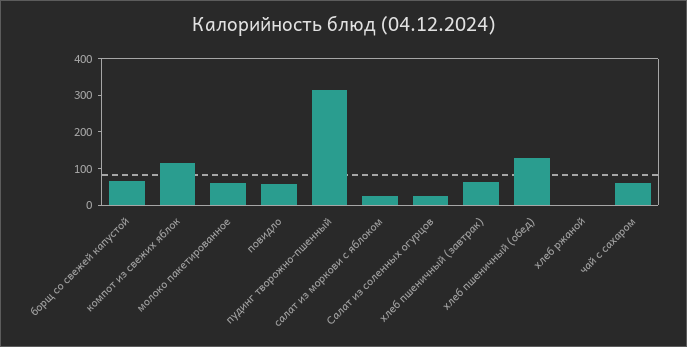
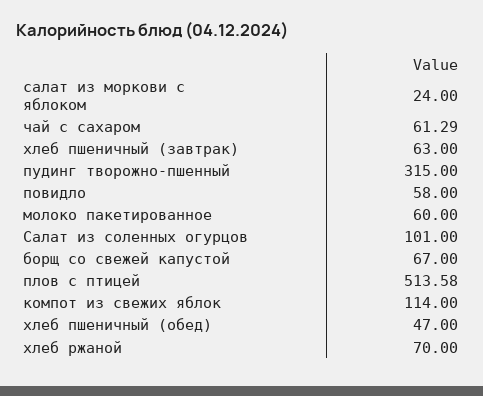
Салат из соленных огурцов: 25 -> 101
хлеб пшеничный (обед): 125 -> 47
хлеб ржаной: 0 -> 70
плов с птицей: none -> 513.58

